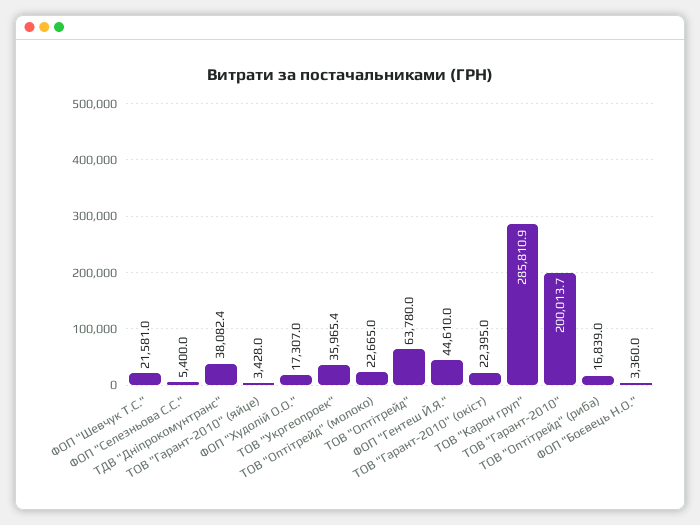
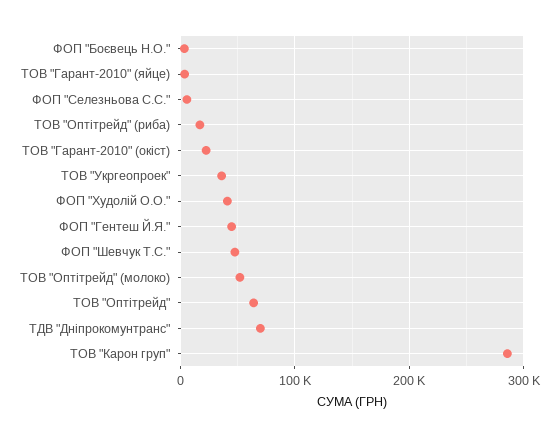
ФОП "Шевчук Т.С.": 21581 -> 50000
ТДВ "Дніпрокомунтранс": 38082.4 -> 70000
ФОП "Худолій О.О.": 17307 -> 40000
ТОВ "Оптітрейд" (молоко): 22665 -> 50000
ТОВ "Гарант-2010": 200013.7 -> none

